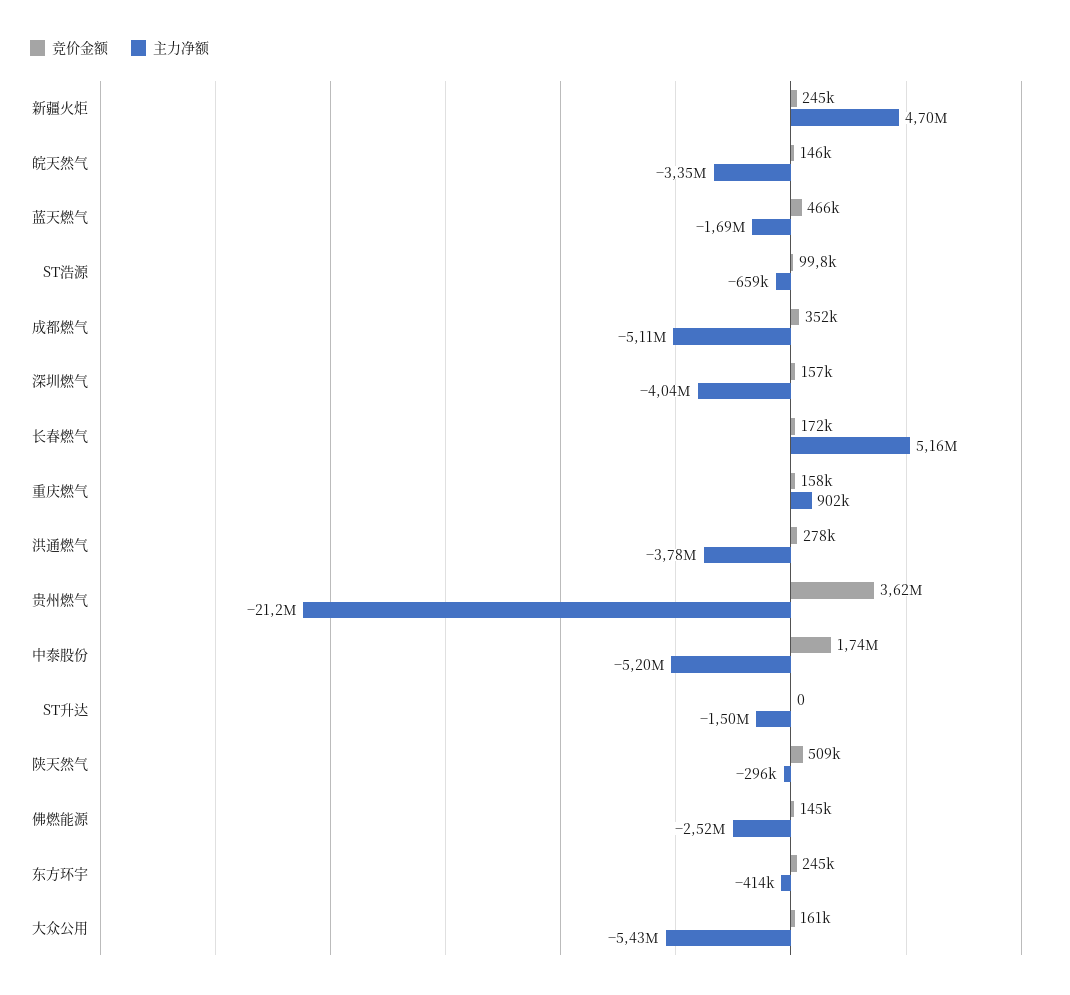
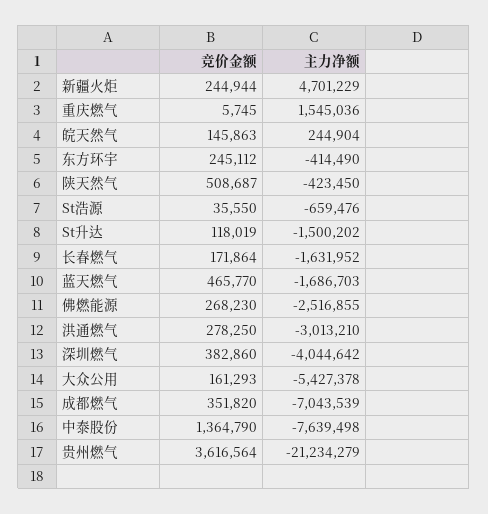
主力净额, 皖天然气: -3350000 -> 244904
竞价金额, ST浩源: 99800 -> 35550
主力净额, 成都燃气: -5110000 -> -7043539
竞价金额, 深圳燃气: 157000 -> 382860
主力净额, 长春燃气: 5160000 -> -1631952
竞价金额, 重庆燃气: 158000 -> 5745
主力净额, 重庆燃气: 902000 -> 1545036
主力净额, 洪通燃气: -3780000 -> -3013210
竞价金额, 中泰股份: 1740000 -> 1364790
主力净额, 中泰股份: -5200000 -> -7639498
竞价金额, ST升达: 0 -> 118019
主力净额, 陕天然气: -296000 -> -423450
竞价金额, 佛燃能源: 145000 -> 268230

